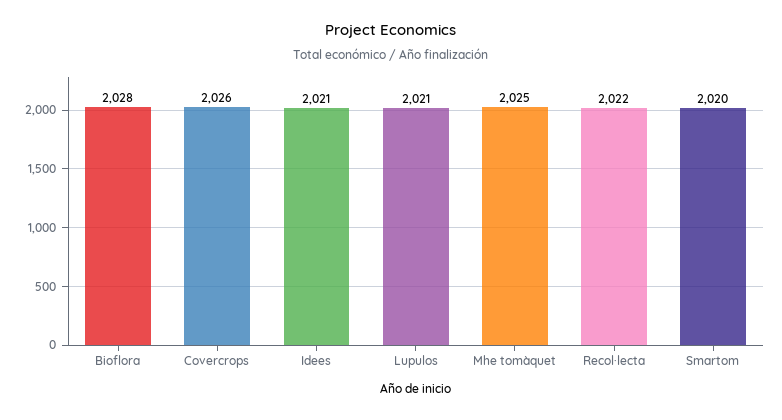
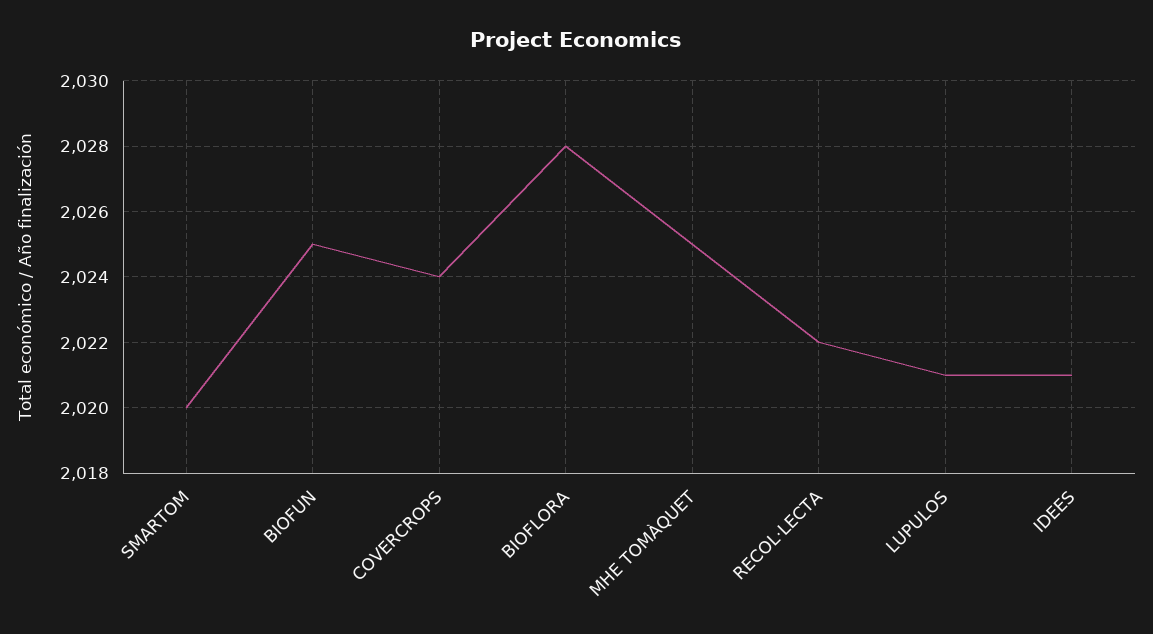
Covercrops: 2026 -> 2024
BIOFUN: none -> 2025

